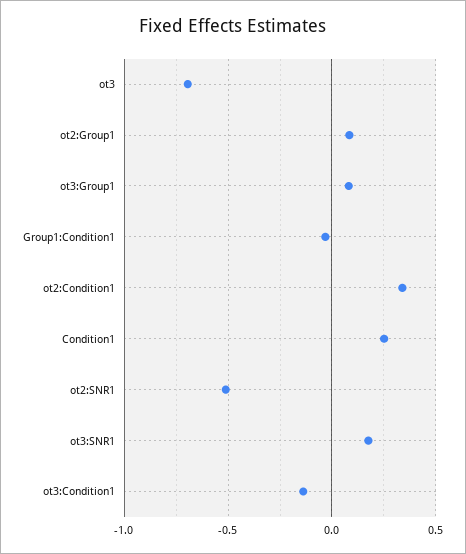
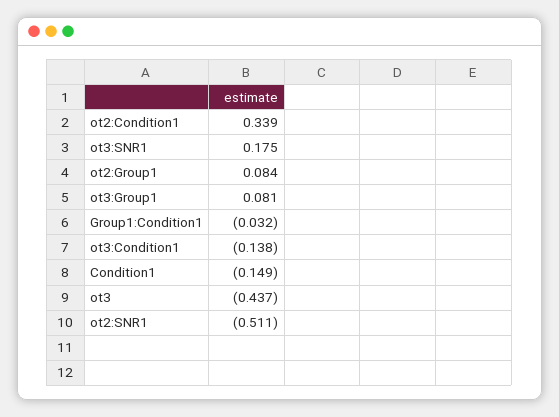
ot3: -0.7 -> -0.437
Condition1: 0.25 -> -0.149

